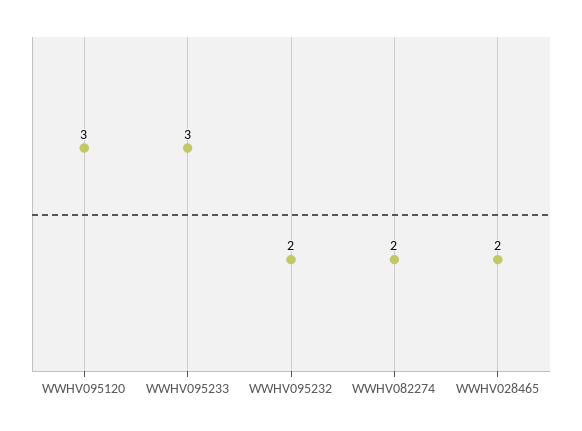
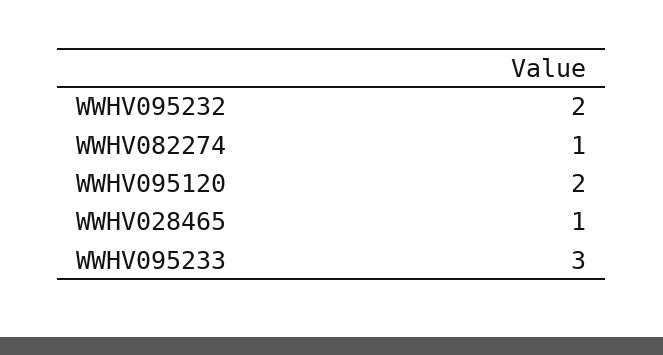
WWHV095120: 3 -> 2
WWHV082274: 2 -> 1
WWHV028465: 2 -> 1

